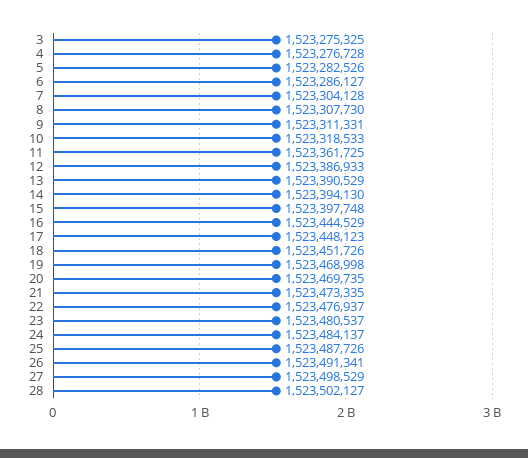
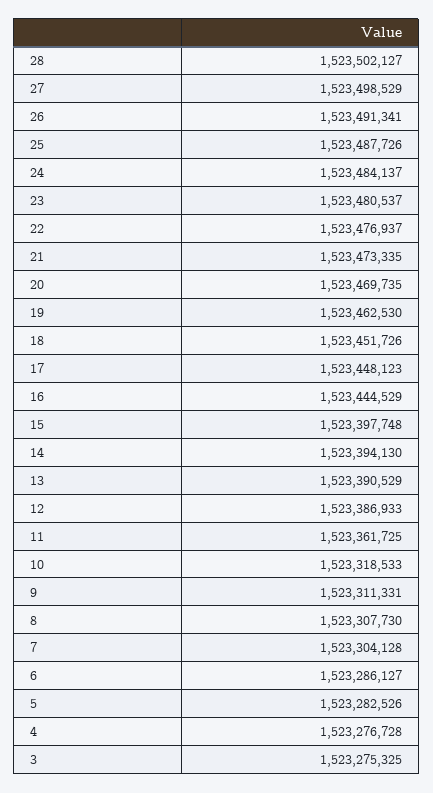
19: 1523468998 -> 1523462530

